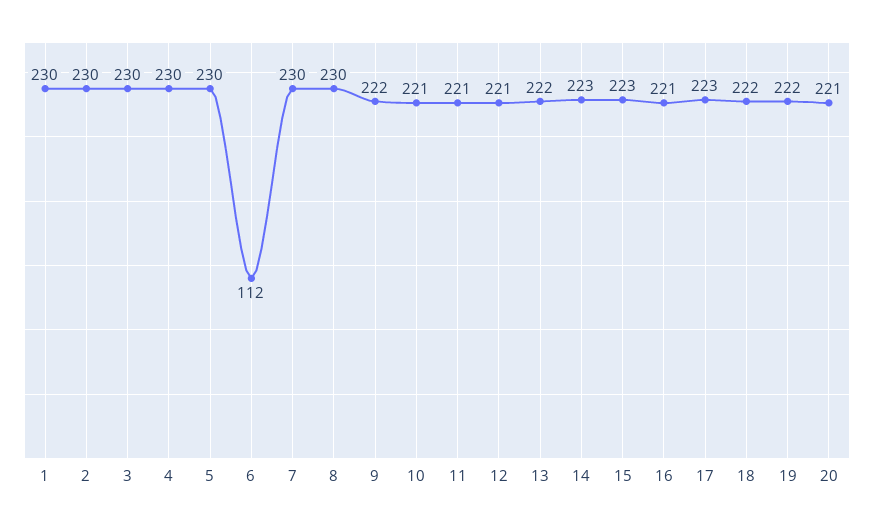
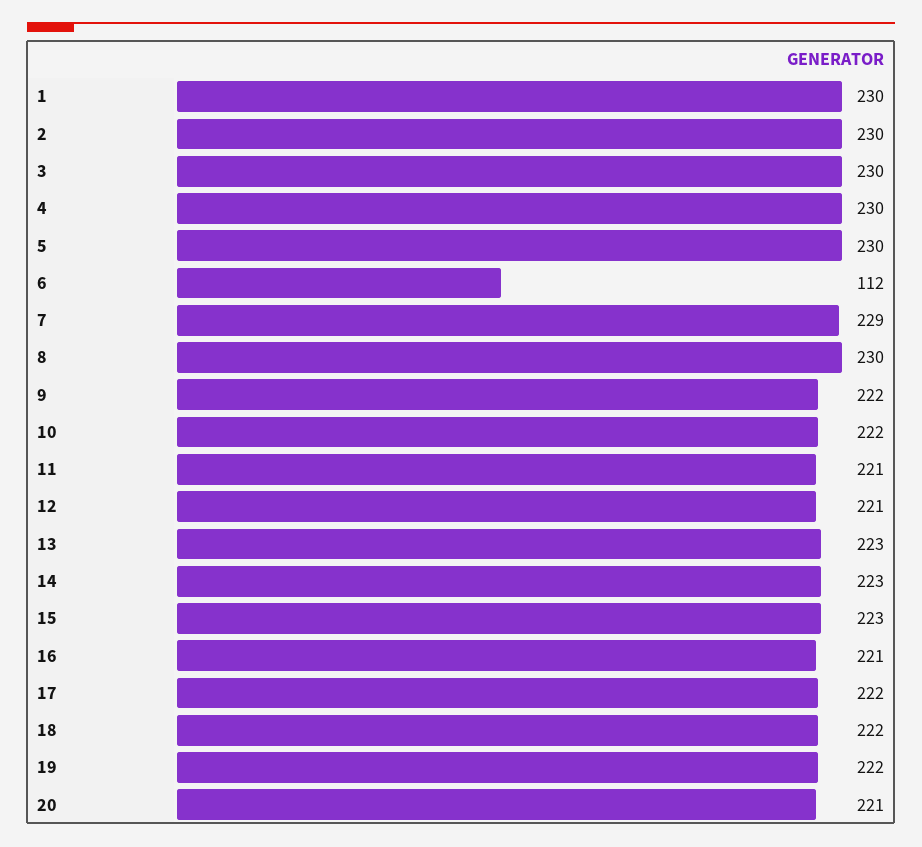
7: 230 -> 229
10: 221 -> 222
13: 222 -> 223
17: 223 -> 222

